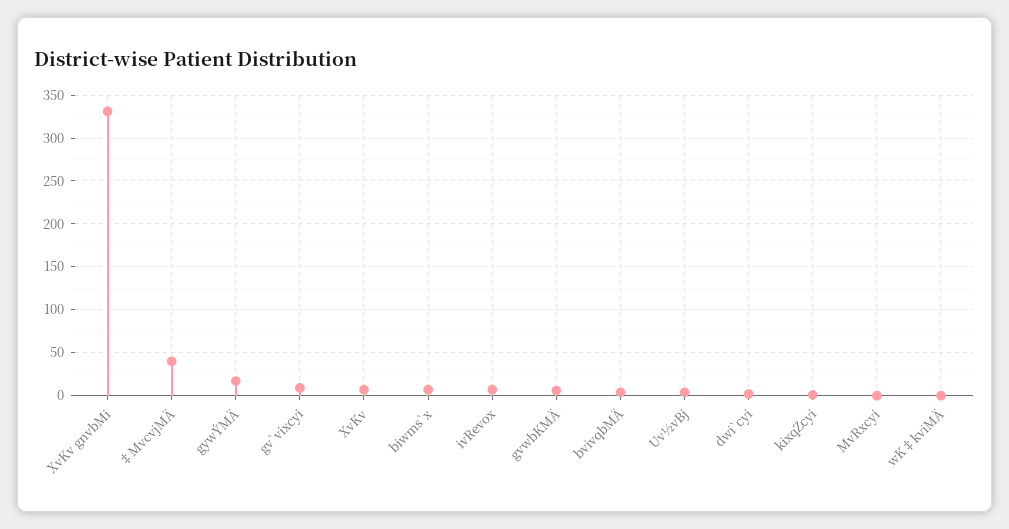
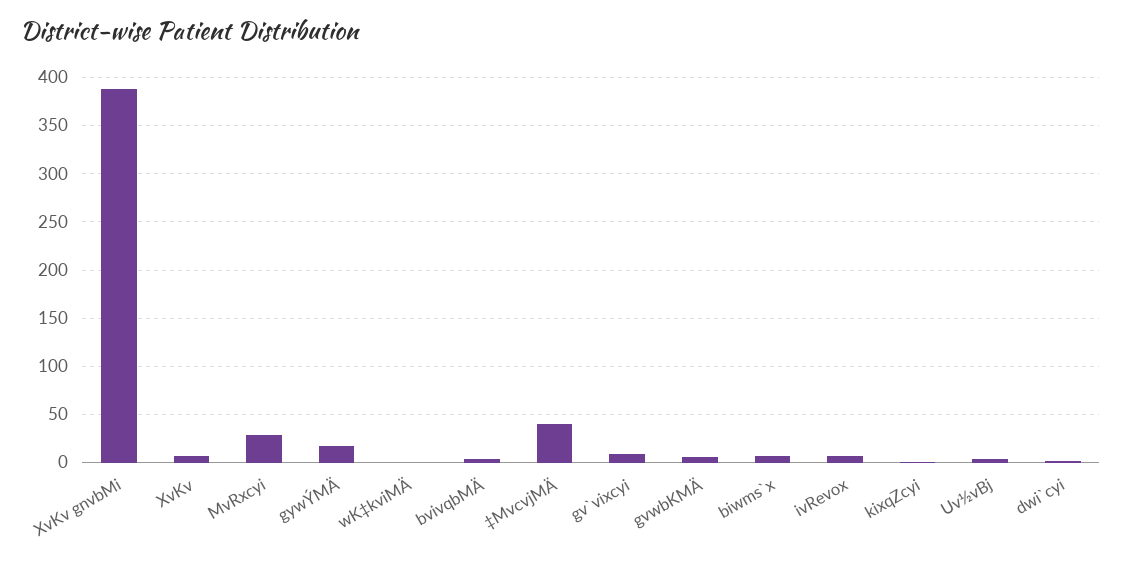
XvKv gnvbMi: 330 -> 390
MvRxcyi: 0 -> 30

